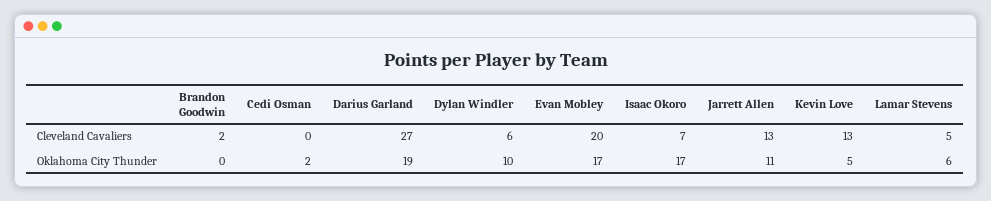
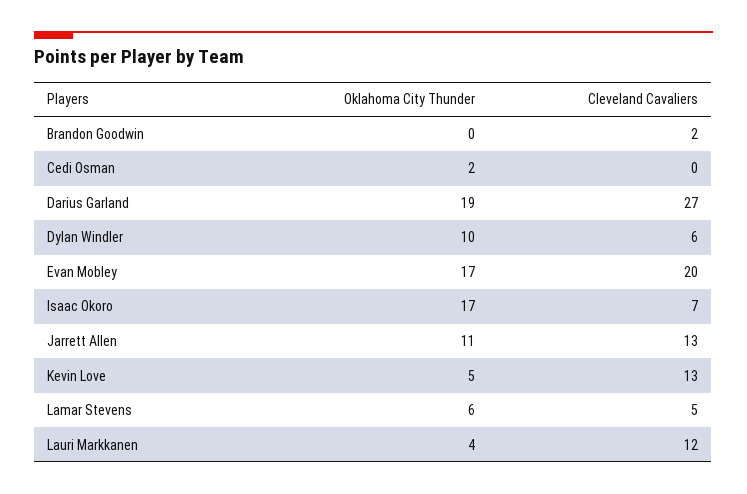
Lauri Markkanen, Oklahoma City Thunder: none -> 4
Lauri Markkanen, Cleveland Cavaliers: none -> 12

